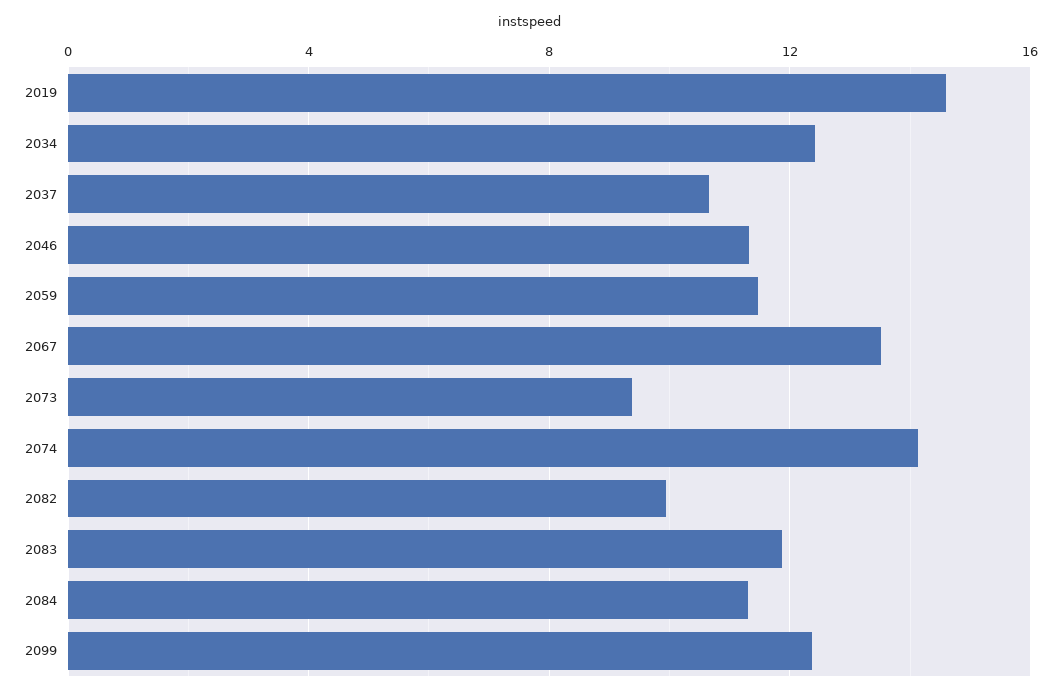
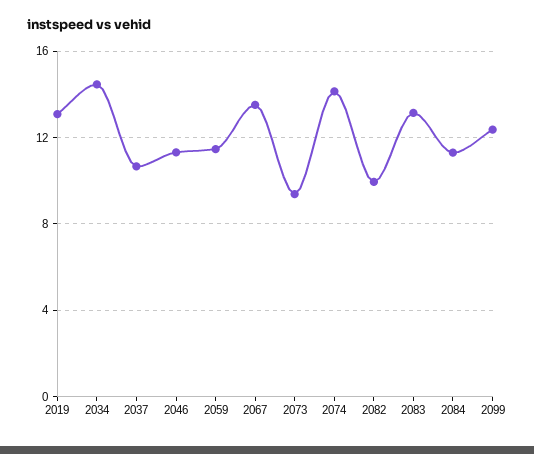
2019: 14.5 -> 13
2034: 12.5 -> 14.5
2083: 12 -> 13

